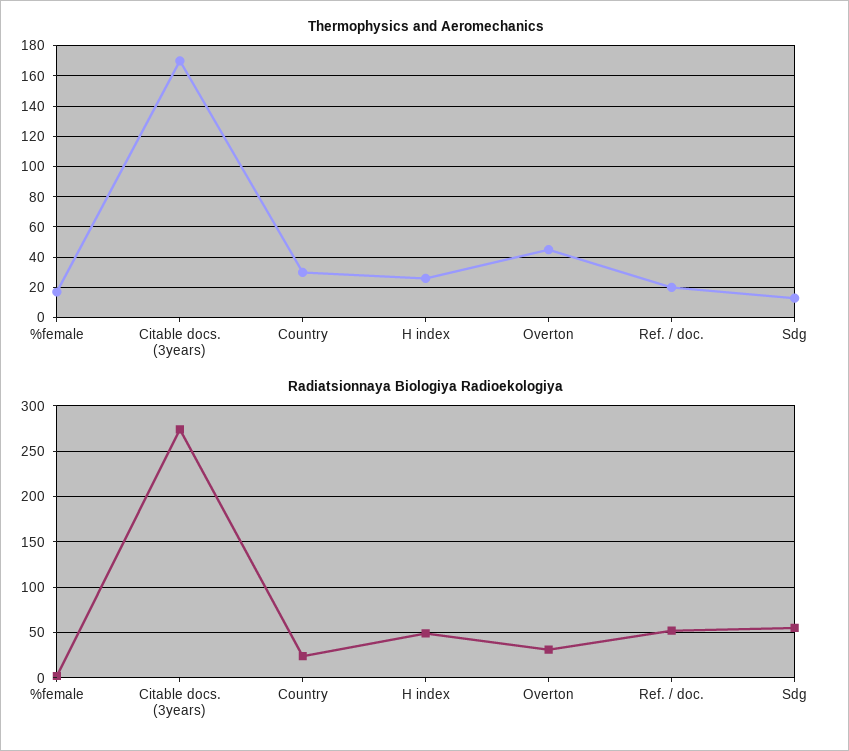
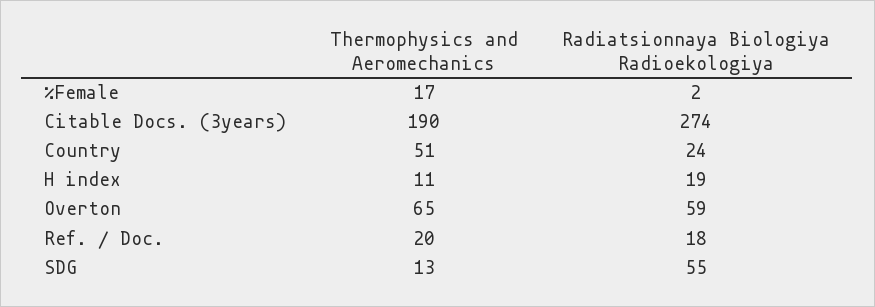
Thermophysics and Aeromechanics, Citable docs. (3years): 170 -> 190
Thermophysics and Aeromechanics, Country: 30 -> 51
Thermophysics and Aeromechanics, H index: 25 -> 11
Thermophysics and Aeromechanics, Overton: 45 -> 65
Radiatsionnaya Biologiya Radioekologiya, H index: 50 -> 19
Radiatsionnaya Biologiya Radioekologiya, Overton: 30 -> 59
Radiatsionnaya Biologiya Radioekologiya, Ref. / doc.: 50 -> 18

